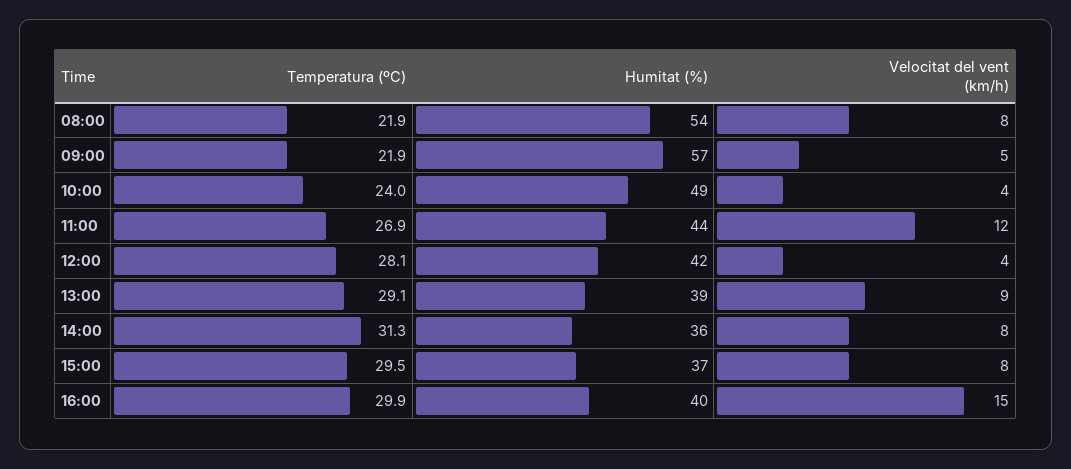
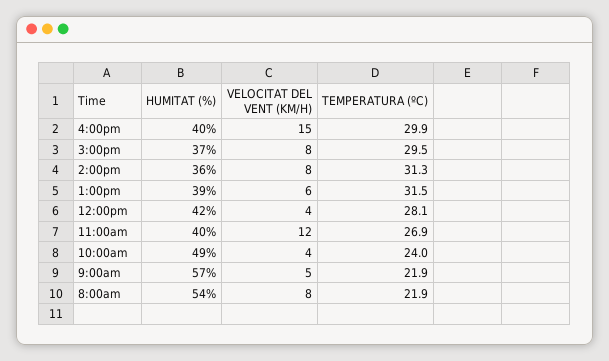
Humitat (%), 11:00: 44 -> 40
Temperatura (ºC), 13:00: 29.1 -> 31.5
Velocitat del vent (km/h), 13:00: 9 -> 6

